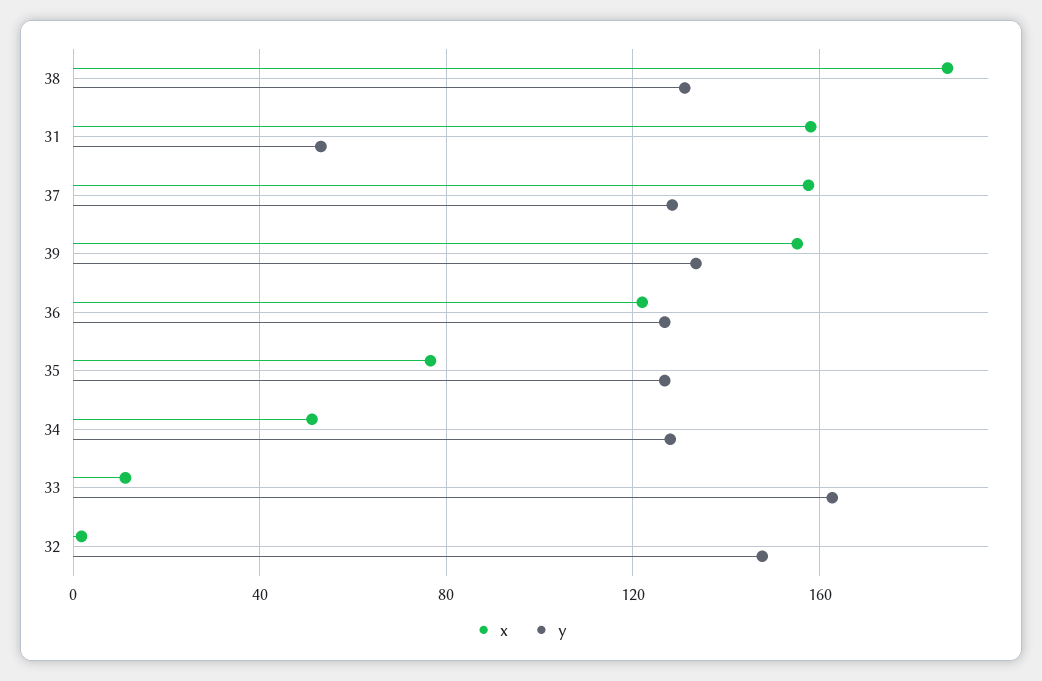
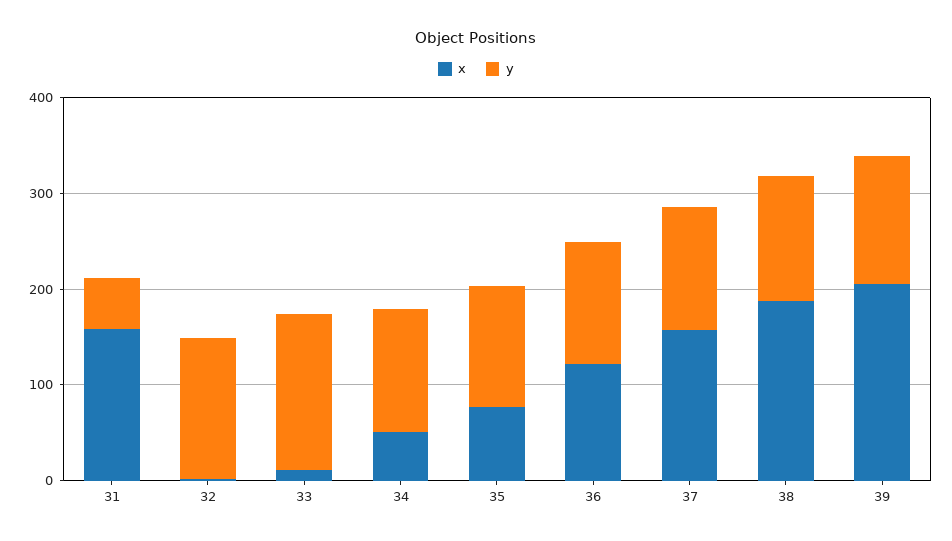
x, 39: 155 -> 200

